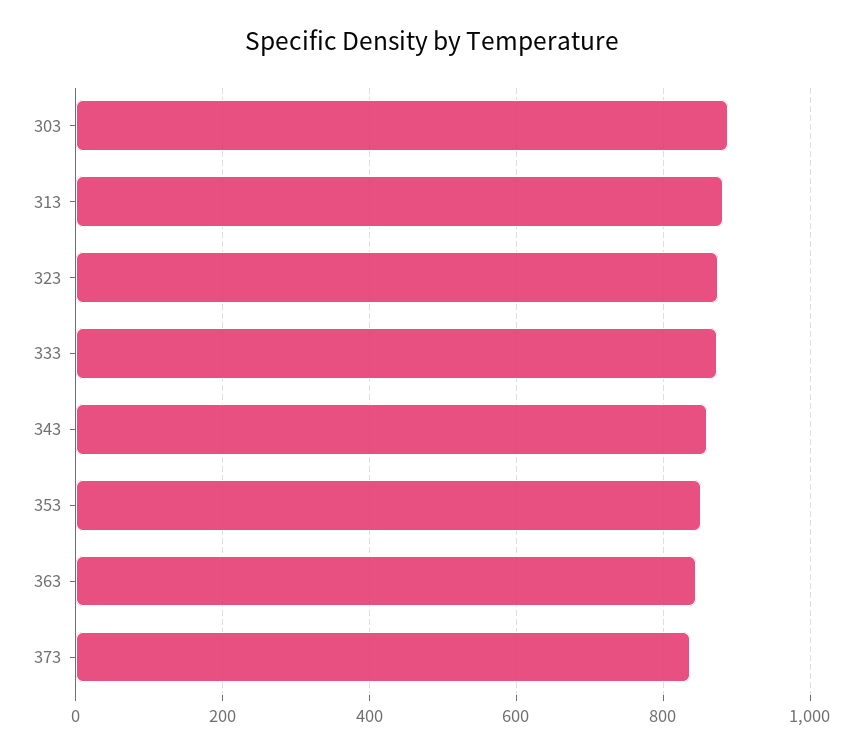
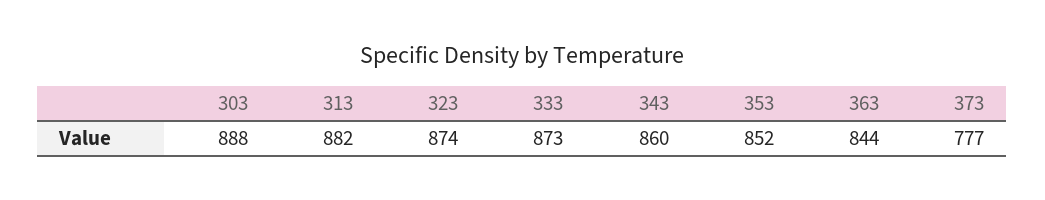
373: 840 -> 777

